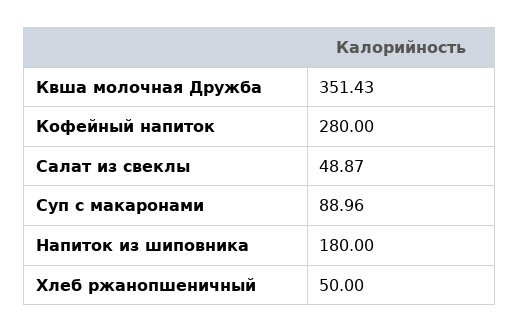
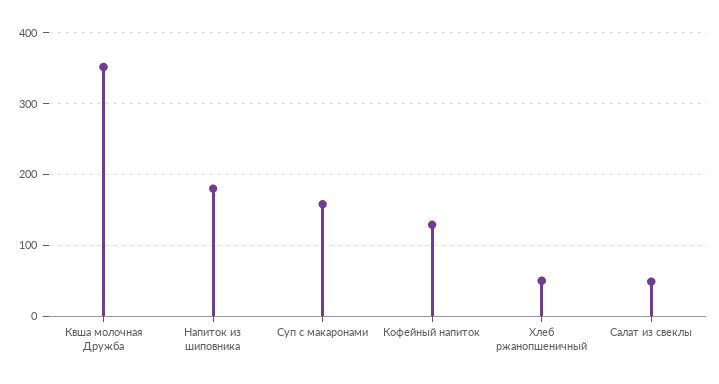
Кофейный напиток: 280 -> 130
Суп с макаронами: 88.96 -> 160

